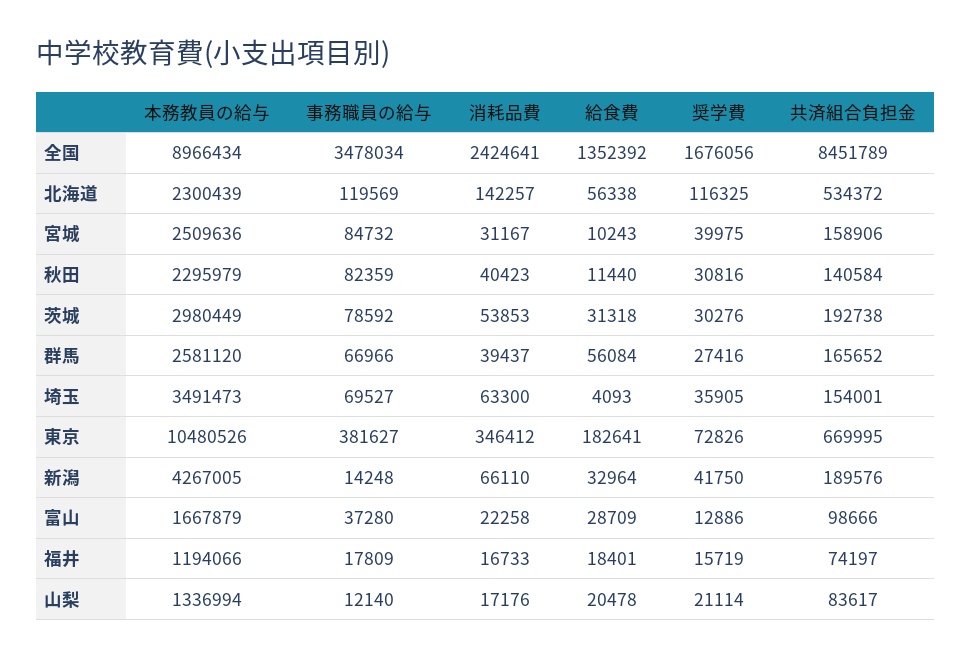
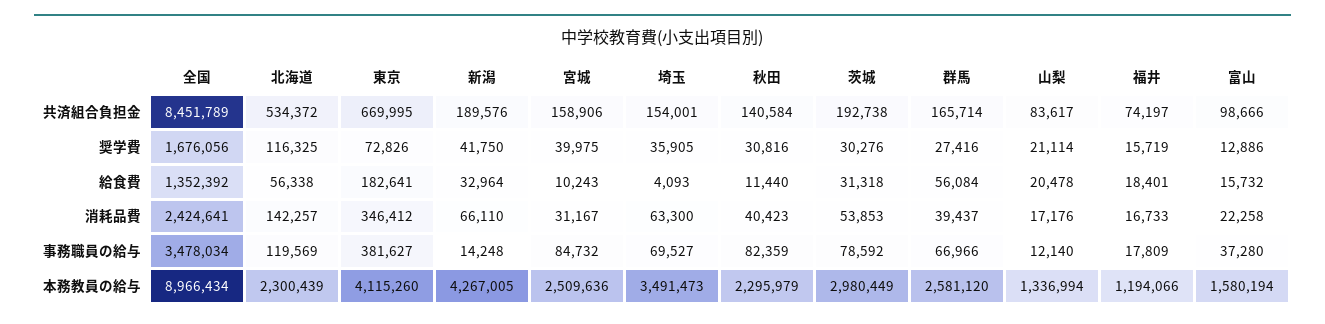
共済組合負担金, 群馬: 165652 -> 165714
本務教員の給与, 東京: 10480526 -> 4115260
本務教員の給与, 富山: 1667879 -> 1580194
給食費, 富山: 28709 -> 15732

